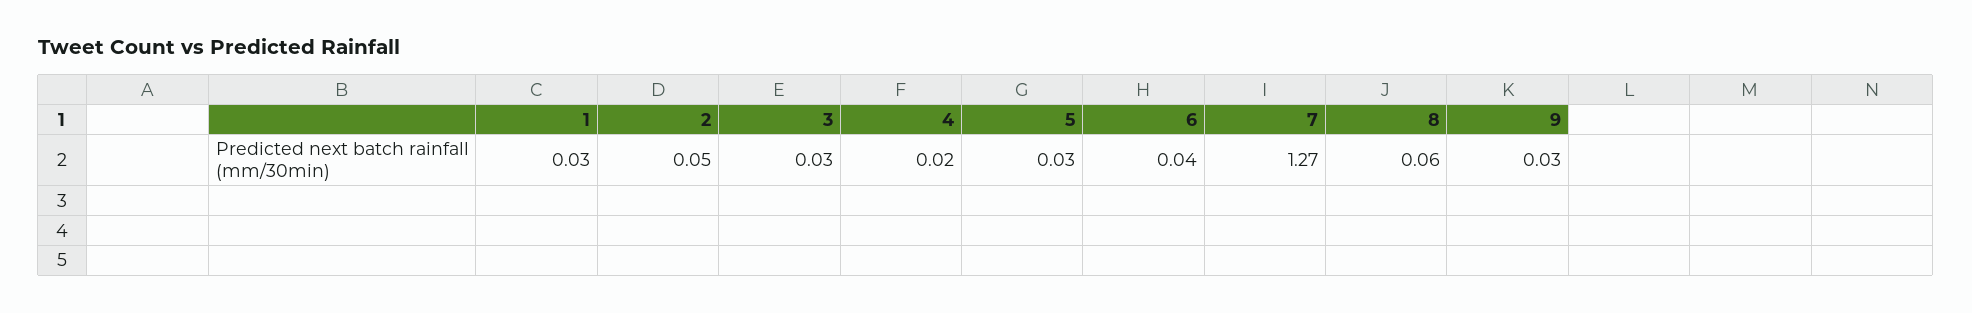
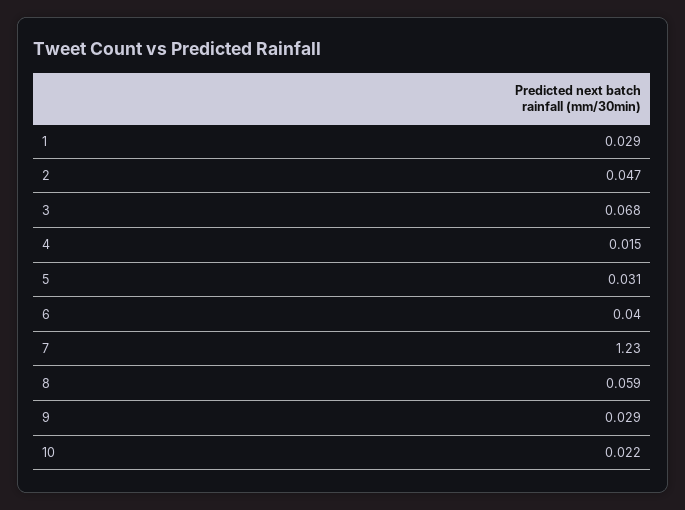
3: 0.03 -> 0.068
7: 1.27 -> 1.23
10: none -> 0.022

